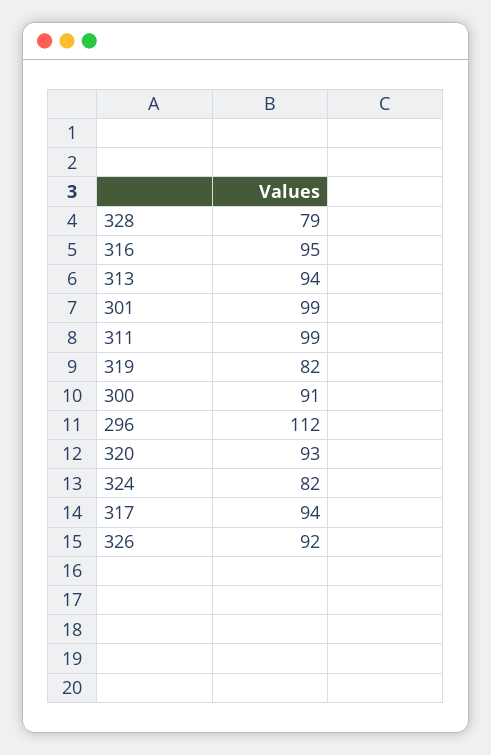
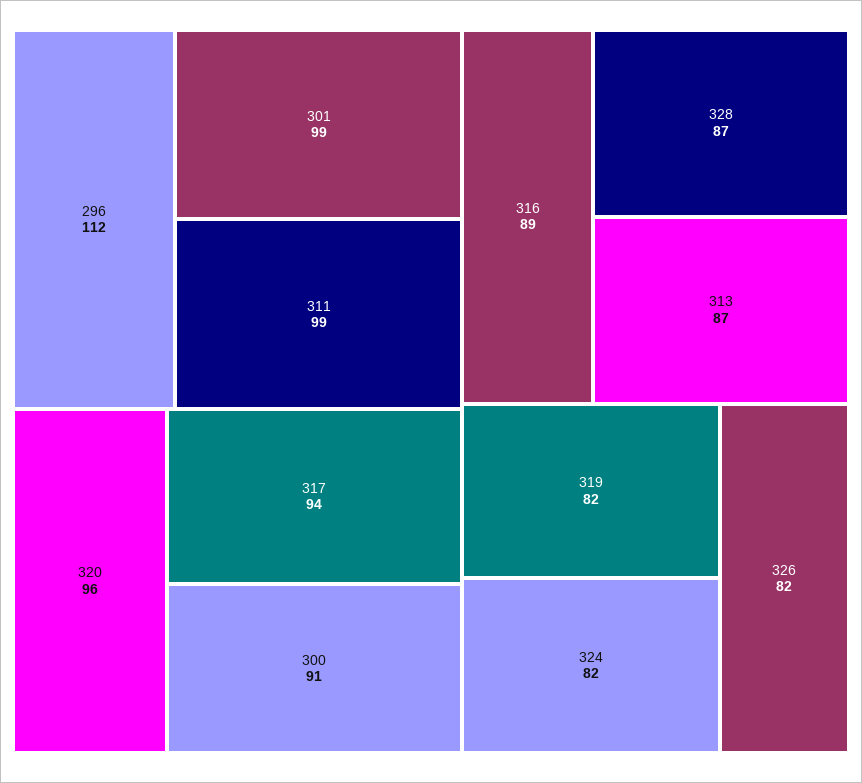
328: 79 -> 87
316: 95 -> 89
313: 94 -> 87
320: 93 -> 96
326: 92 -> 82

